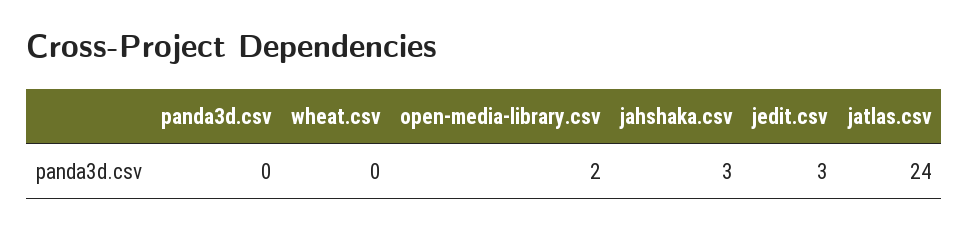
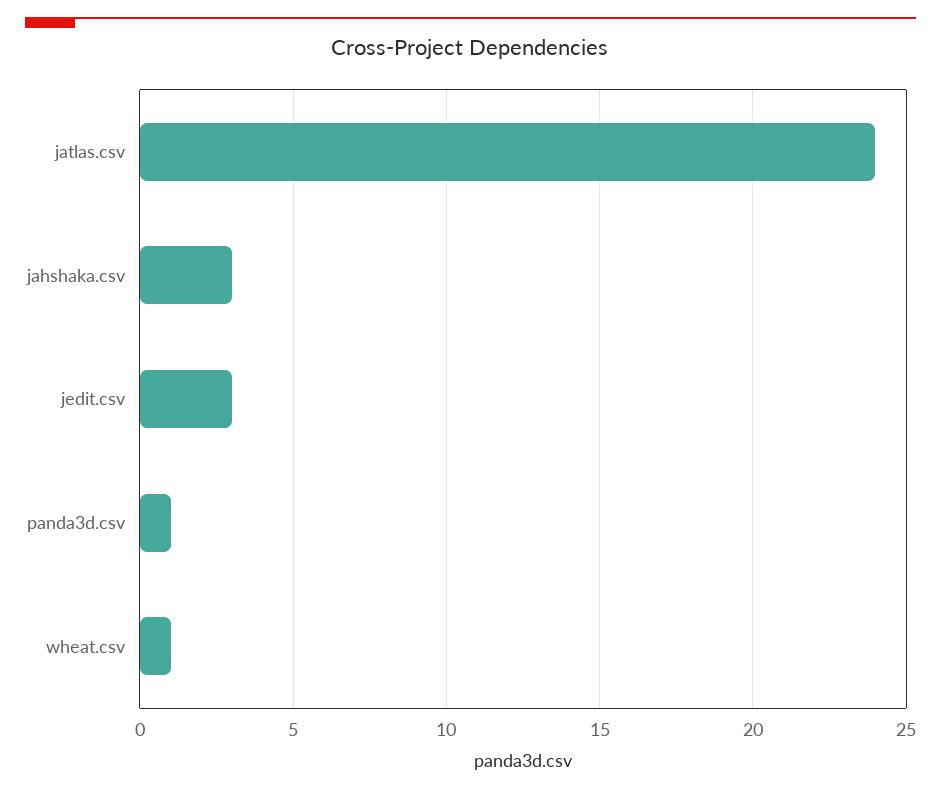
panda3d.csv: 0 -> 1
wheat.csv: 0 -> 1
open-media-library.csv: 2 -> none

